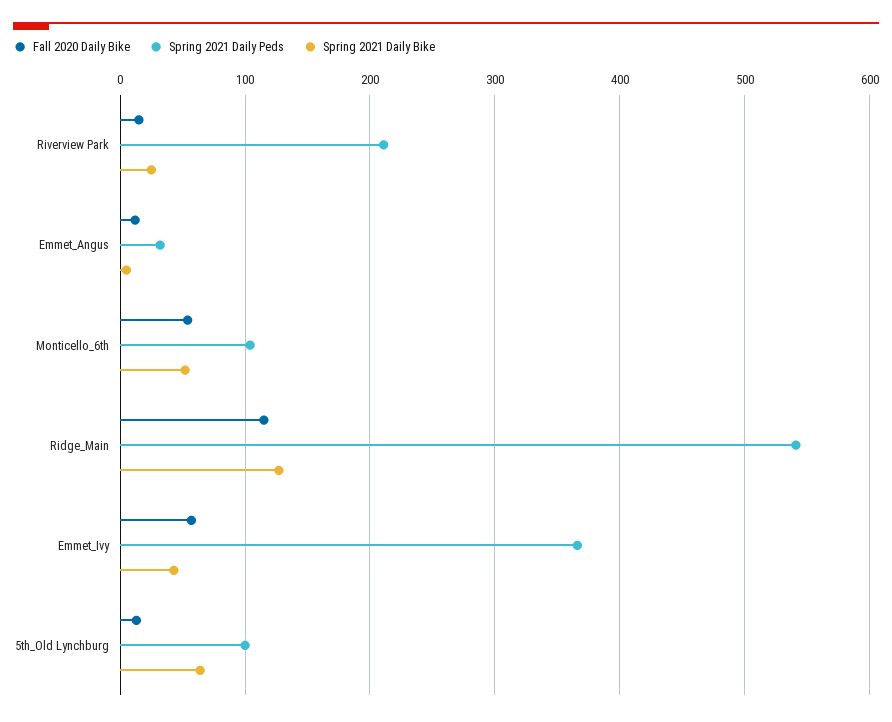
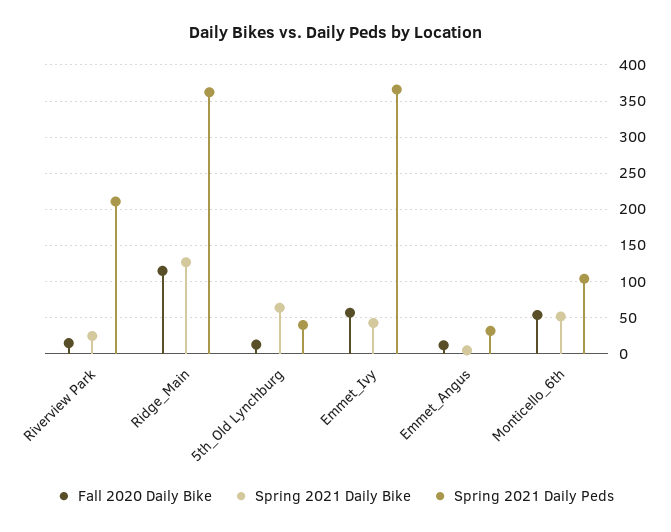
Spring 2021 Daily Peds, Ridge_Main: 540 -> 360
Spring 2021 Daily Peds, 5th_Old Lynchburg: 100 -> 40

